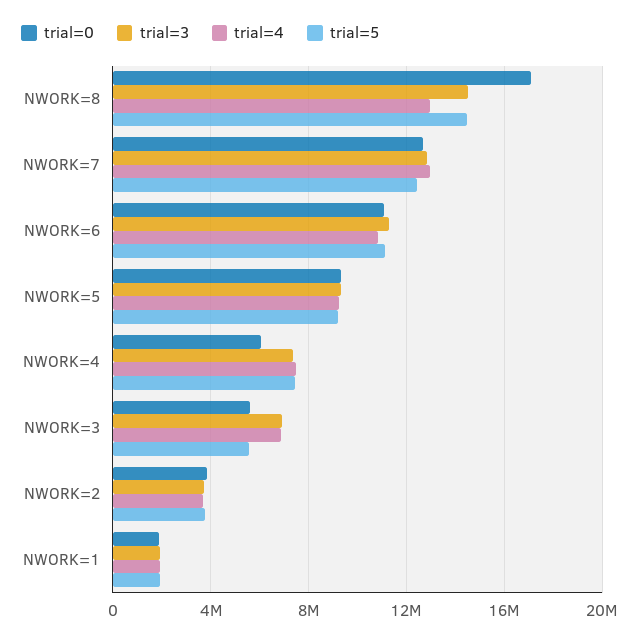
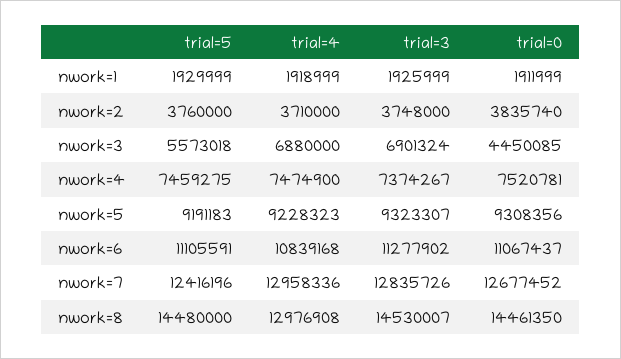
trial=0, NWORK=8: 17000000 -> 14461350
trial=0, NWORK=4: 6000000 -> 7520781
trial=0, NWORK=3: 5500000 -> 4450085

